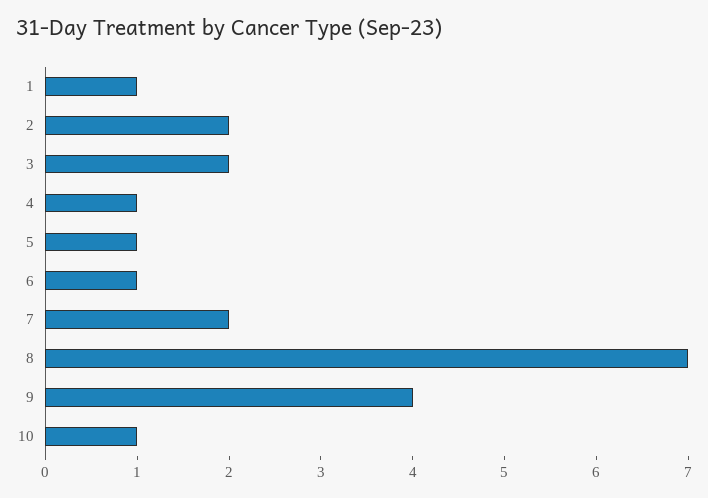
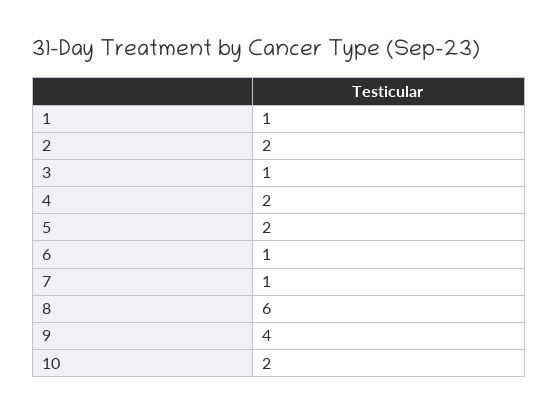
3: 2 -> 1
4: 1 -> 2
5: 1 -> 2
7: 2 -> 1
8: 7 -> 6
10: 1 -> 2

